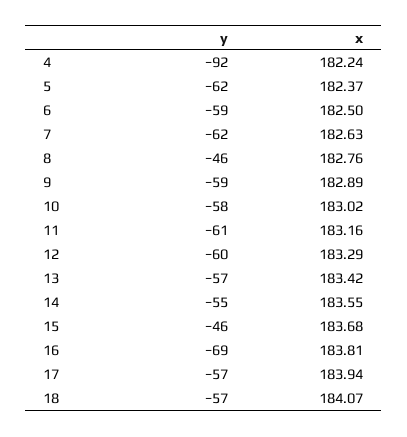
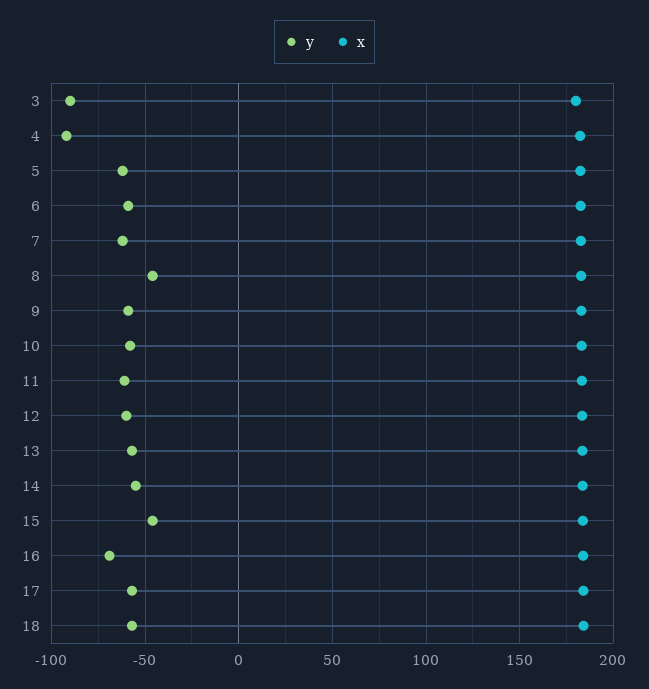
y, 3: none -> -90
x, 3: none -> 180

